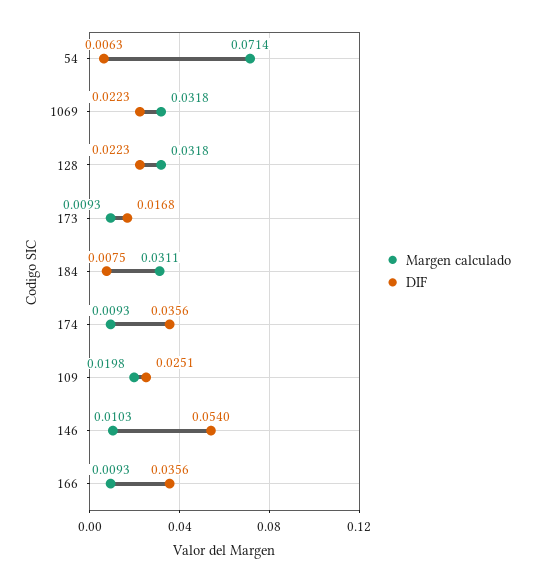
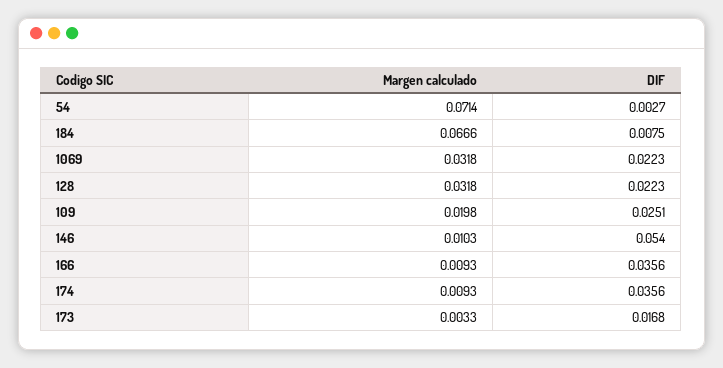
DIF, 54: 0.0063 -> 0.0027
Margen calculado, 173: 0.0093 -> 0.0033
Margen calculado, 184: 0.0311 -> 0.0666

